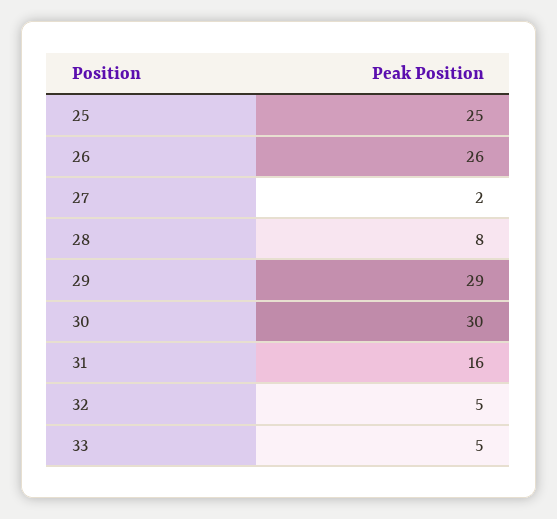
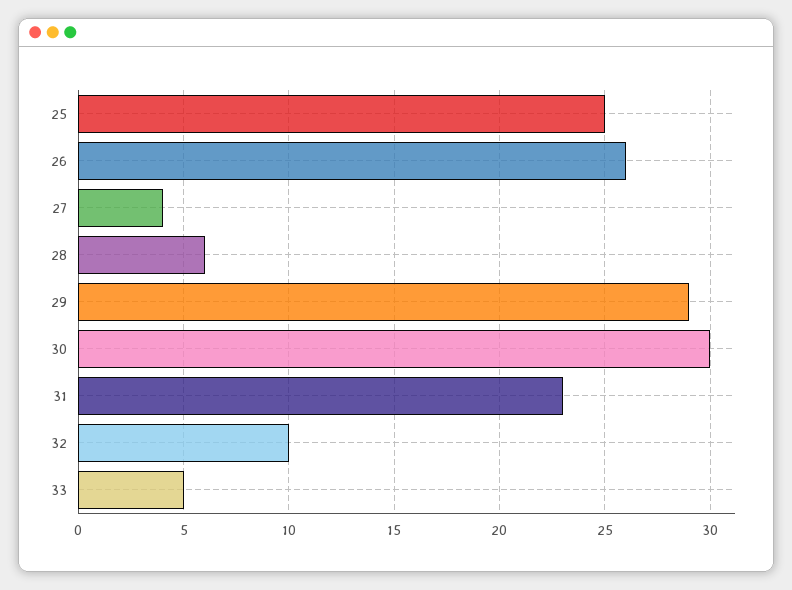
27: 2 -> 4
28: 8 -> 6
31: 16 -> 23
32: 5 -> 10

